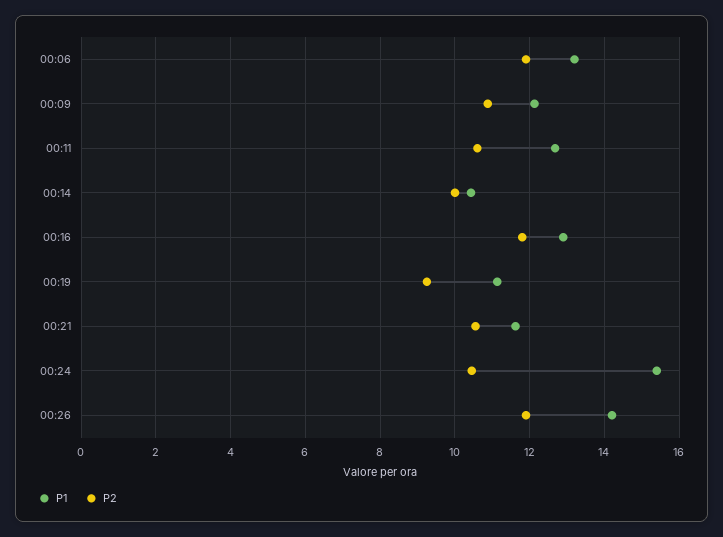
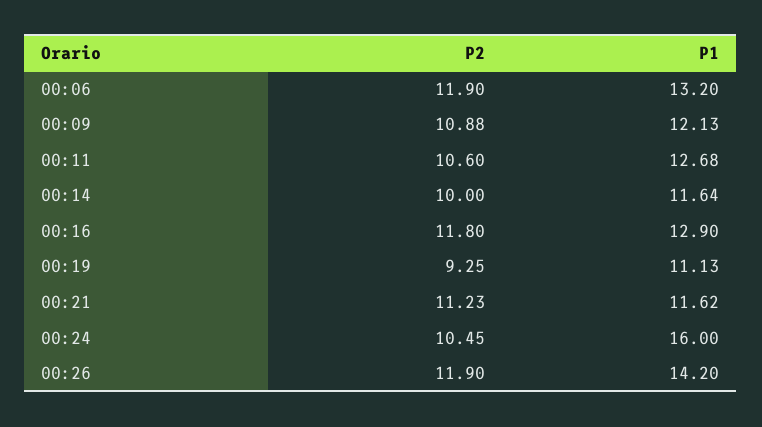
P1, 00:14: 10.4 -> 11.64
P2, 00:21: 10.6 -> 11.23
P1, 00:24: 15.4 -> 16

